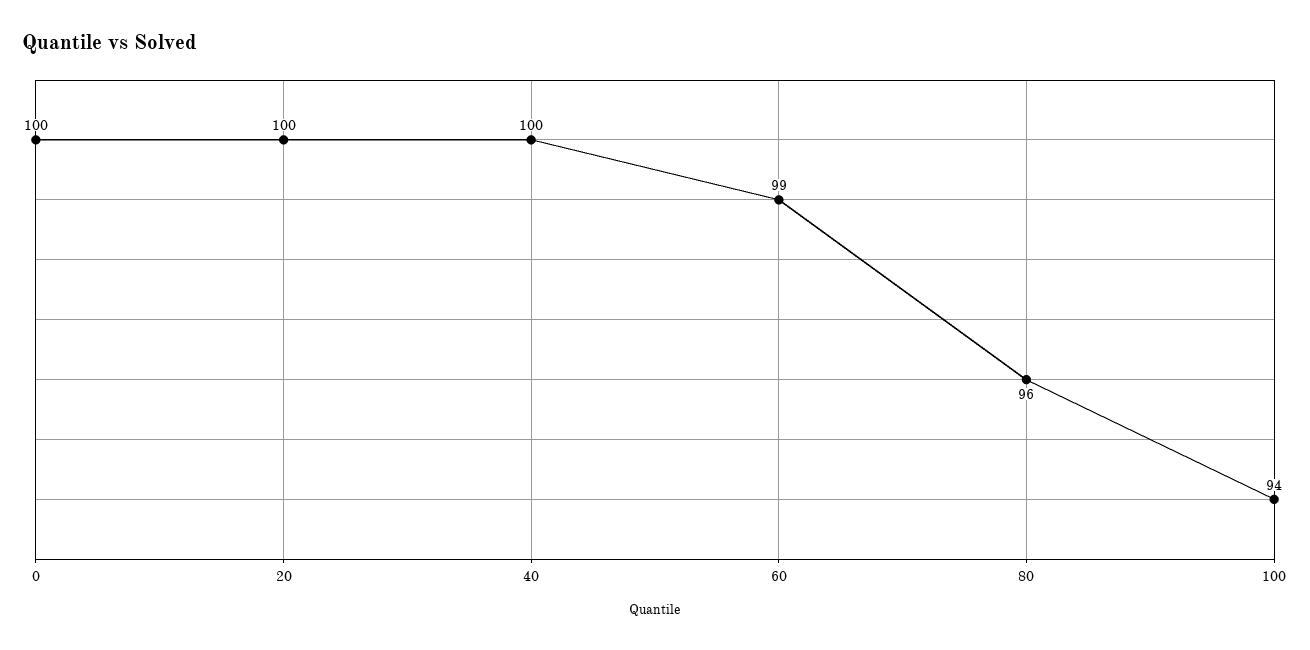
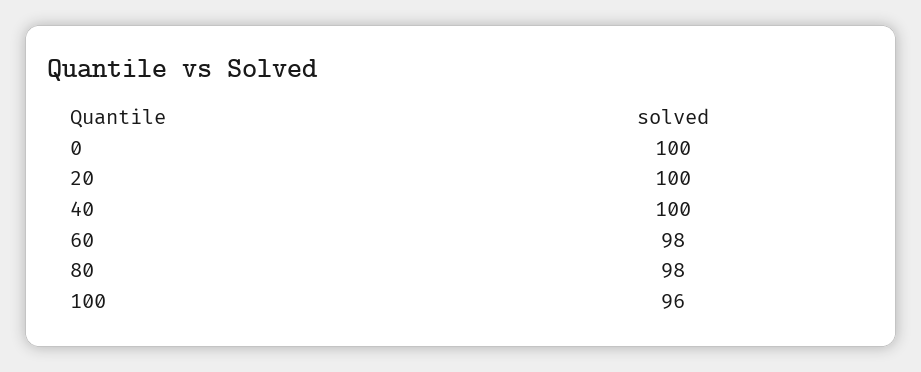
60: 99 -> 98
80: 96 -> 98
100: 94 -> 96

